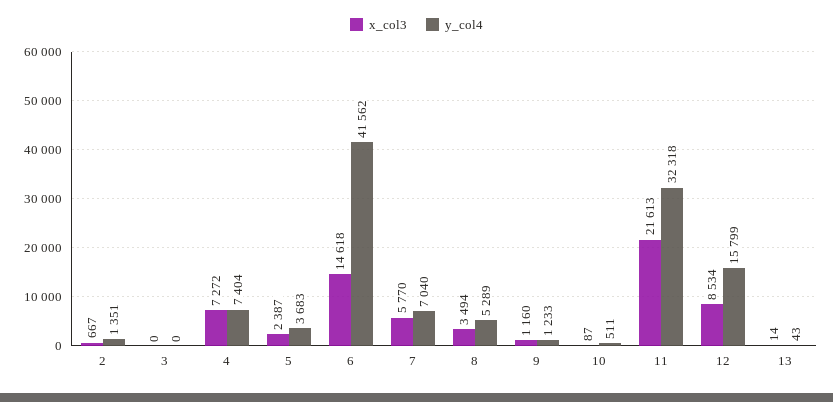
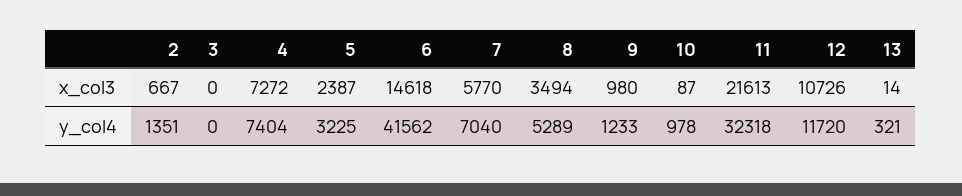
y_col4, 5: 3683 -> 3225
x_col3, 9: 1160 -> 980
y_col4, 10: 511 -> 978
x_col3, 12: 8534 -> 10726
y_col4, 12: 15799 -> 11720
y_col4, 13: 43 -> 321

